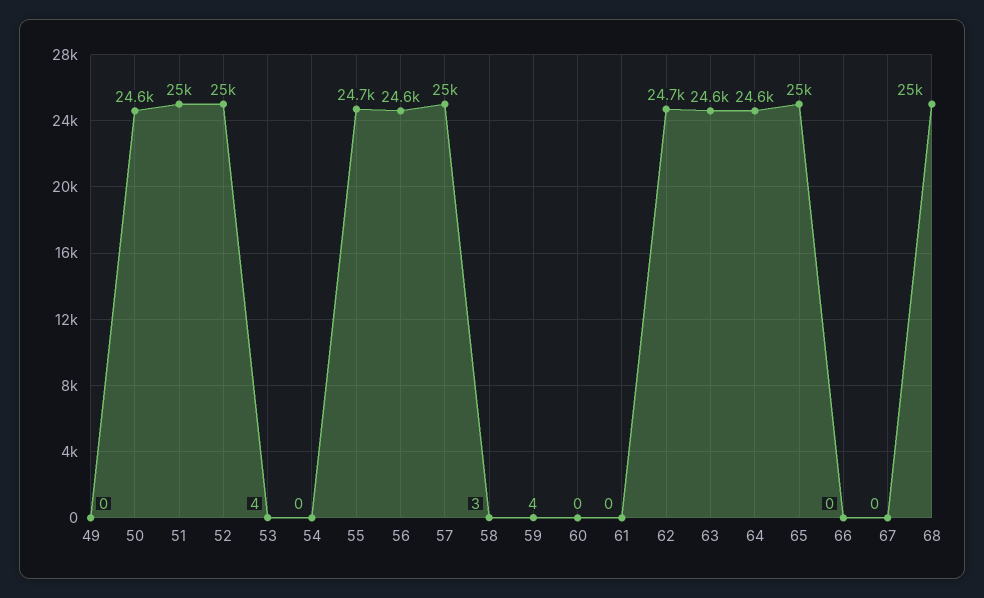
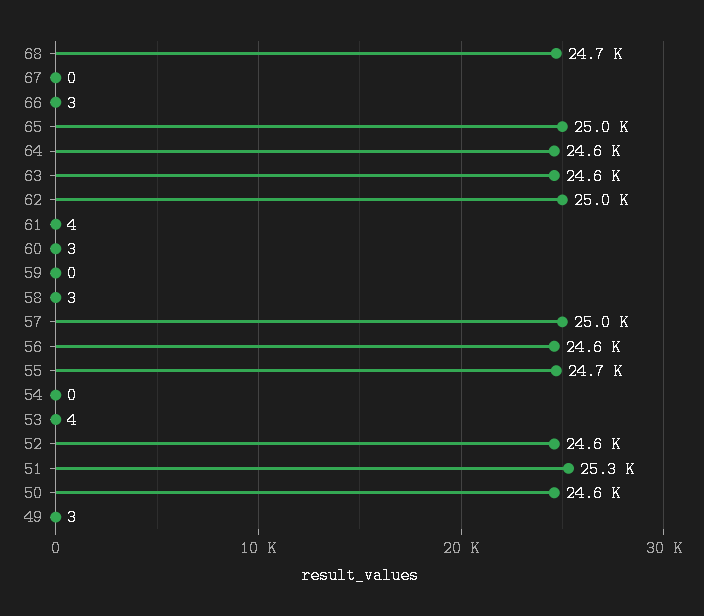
49: 0 -> 3
51: 25000 -> 25300
52: 25000 -> 24600
59: 4 -> 0
60: 0 -> 3
61: 0 -> 4
62: 24700 -> 25000
66: 0 -> 3
68: 25000 -> 24700

